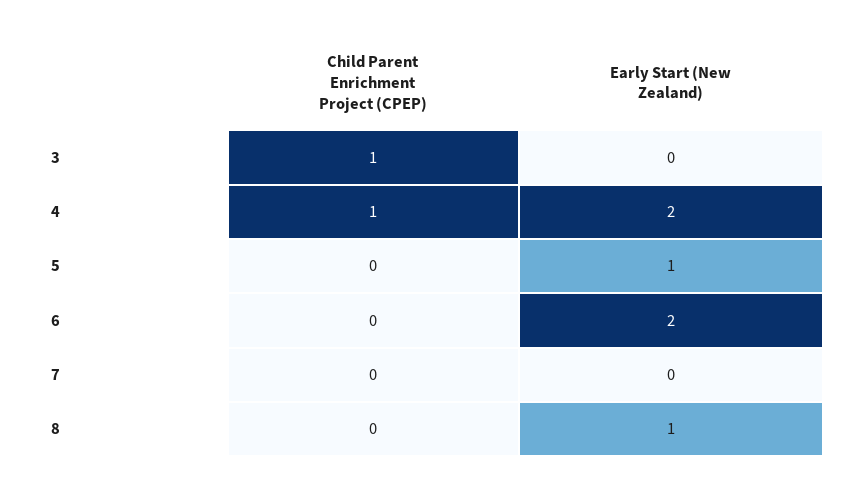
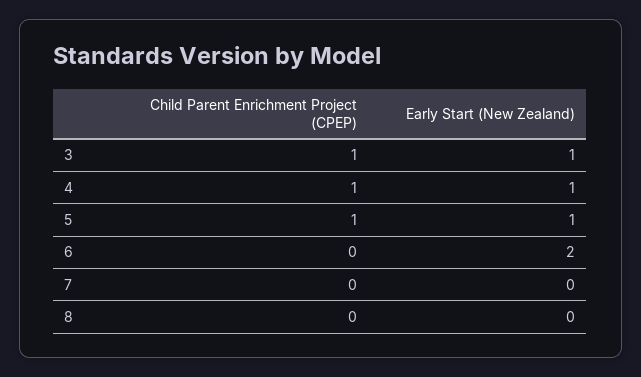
Early Start (New Zealand), 3: 0 -> 1
Early Start (New Zealand), 4: 2 -> 1
Child Parent Enrichment Project (CPEP), 5: 0 -> 1
Early Start (New Zealand), 8: 1 -> 0

